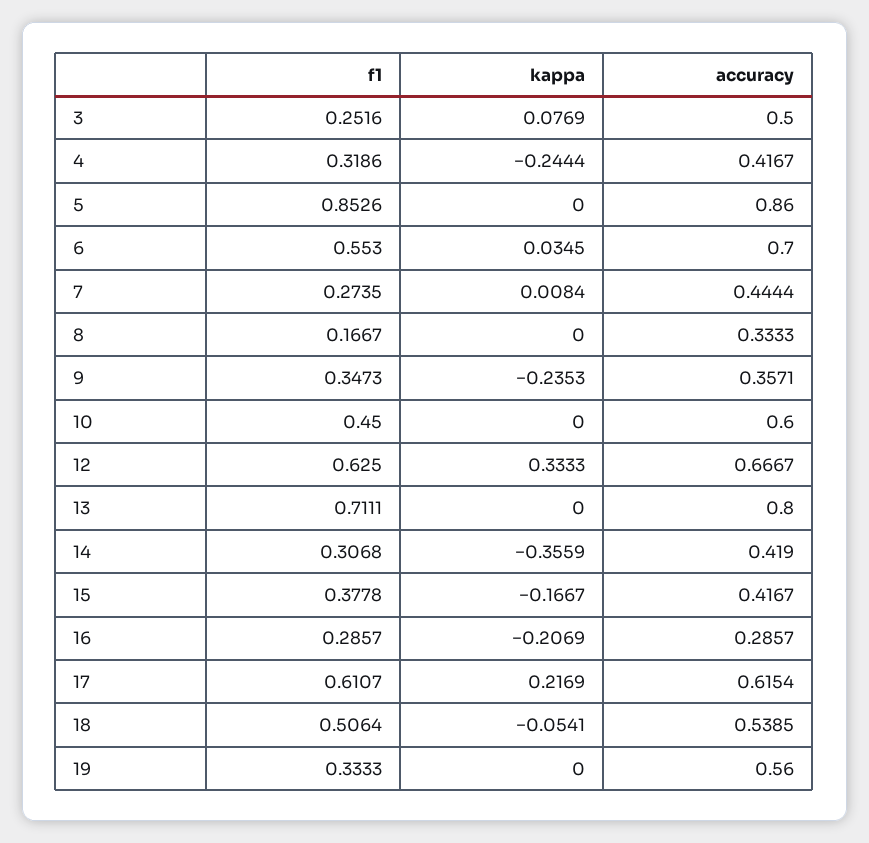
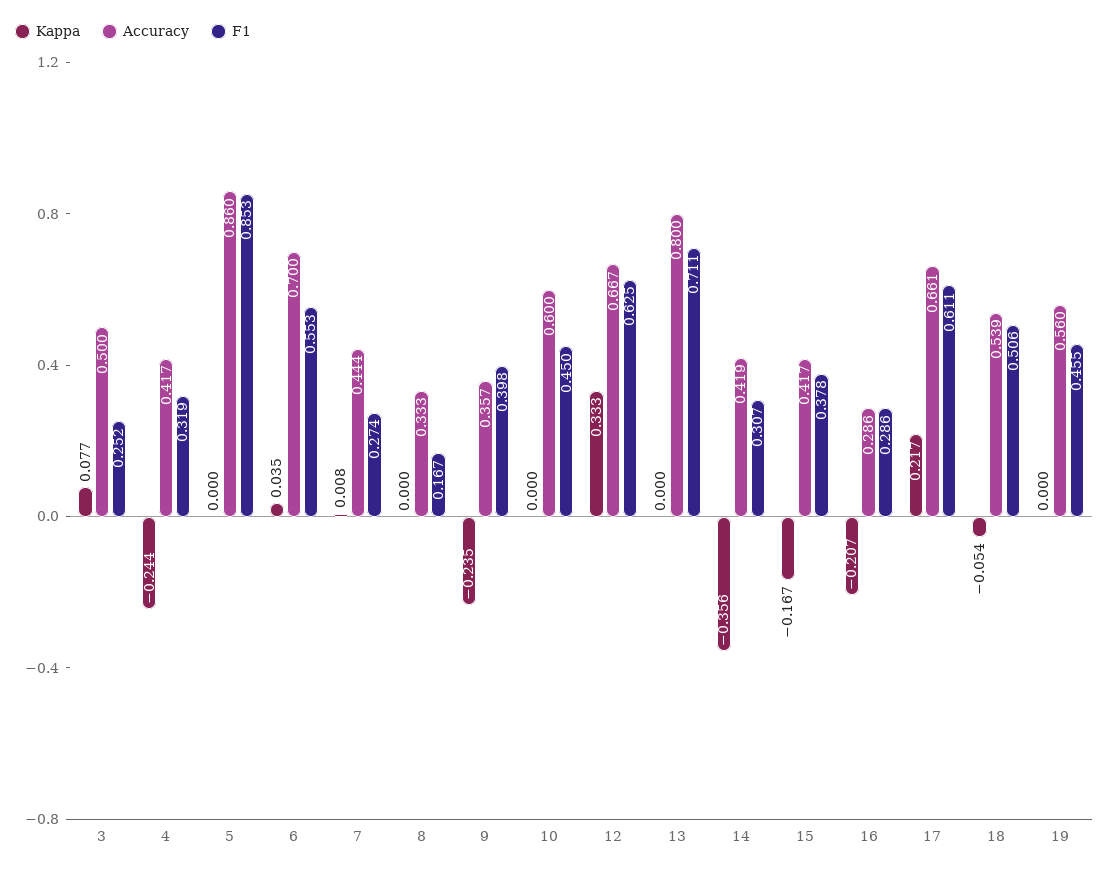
f1, 9: 0.3473 -> 0.398
accuracy, 17: 0.6154 -> 0.661
f1, 19: 0.3333 -> 0.455

